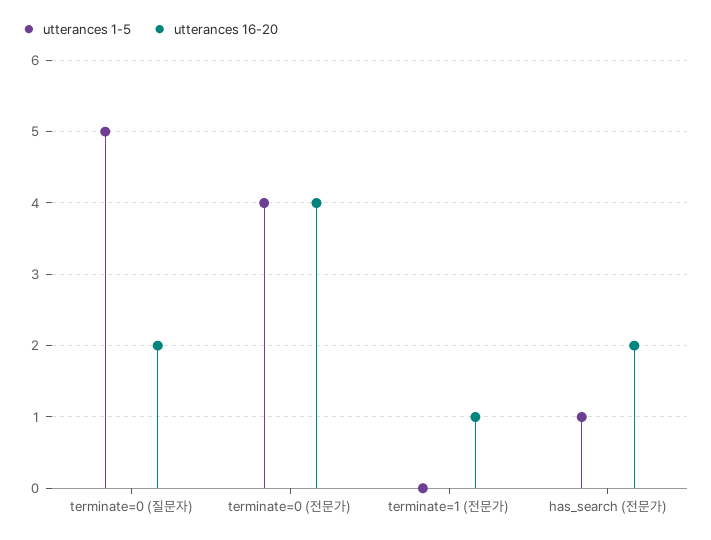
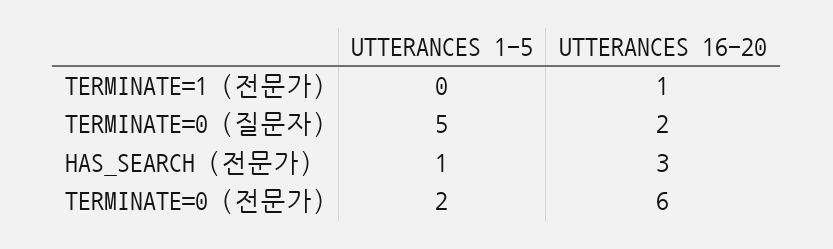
utterances 1-5, terminate=0 (전문가): 4 -> 2
utterances 16-20, terminate=0 (전문가): 4 -> 6
utterances 16-20, has_search (전문가): 2 -> 3

